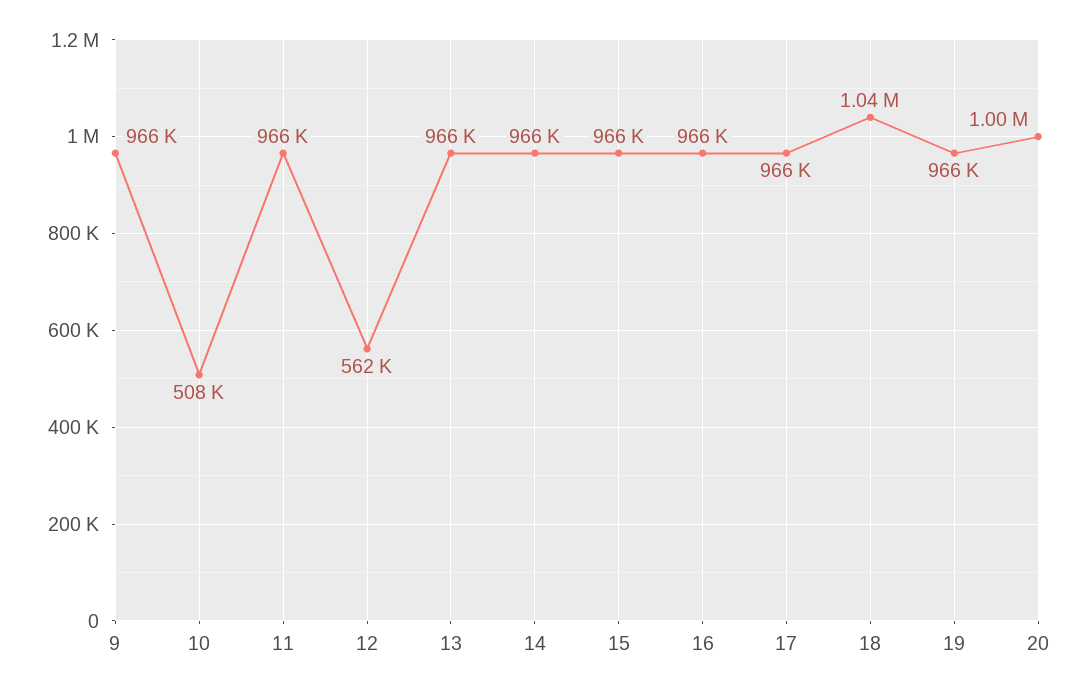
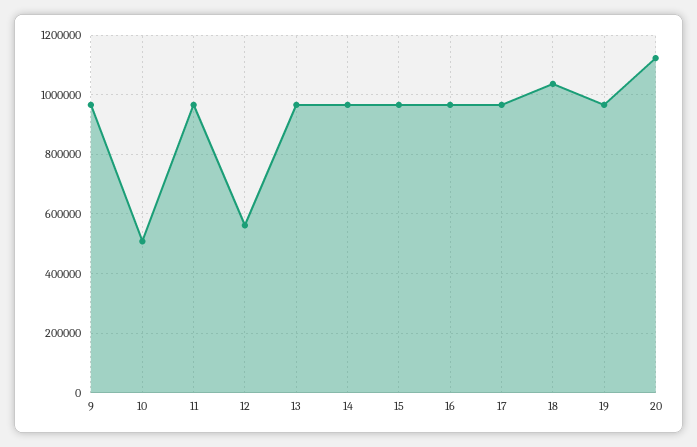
20: 1000000 -> 1125000

